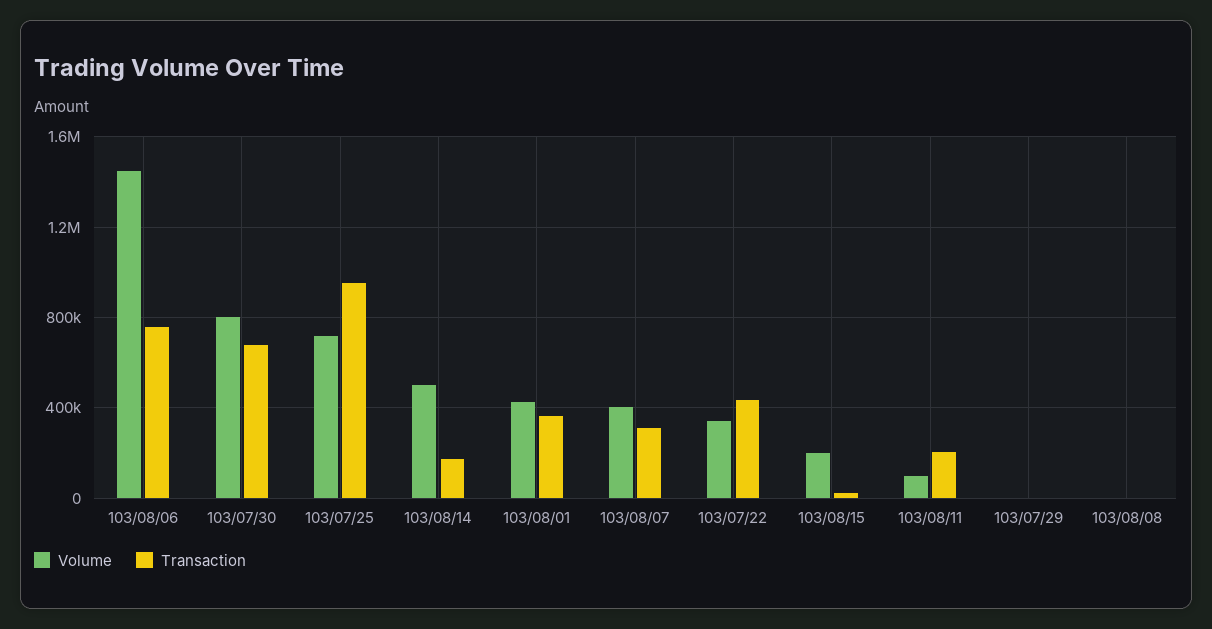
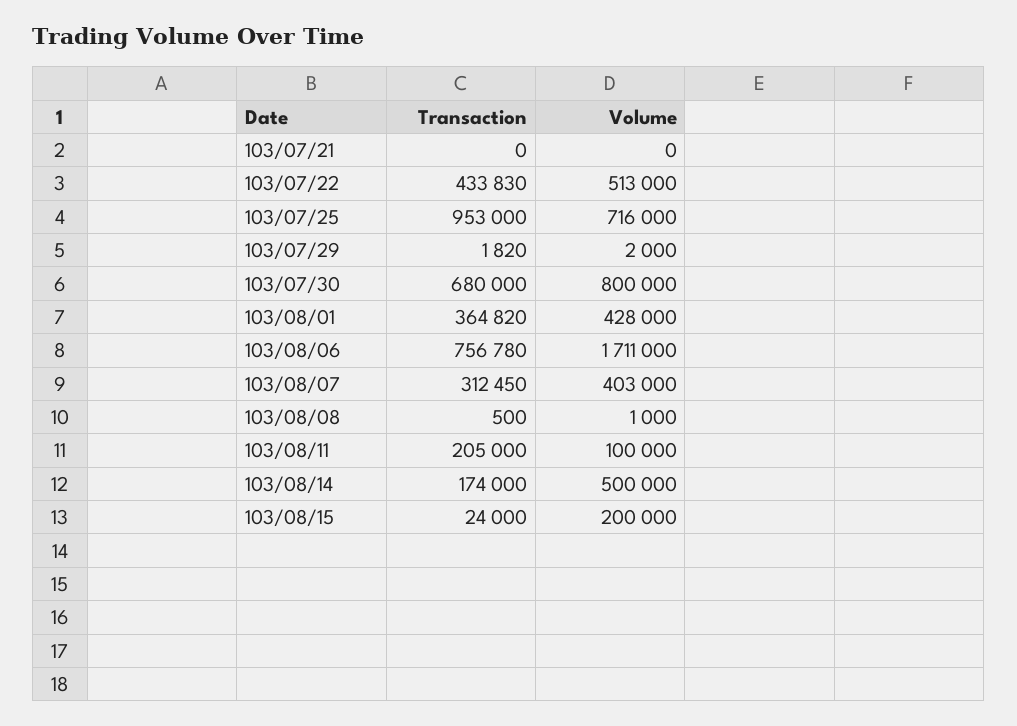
Volume, 103/08/06: 1450000 -> 1711000
Volume, 103/07/22: 350000 -> 513000
Transaction, 103/07/21: none -> 0
Volume, 103/07/21: none -> 0

